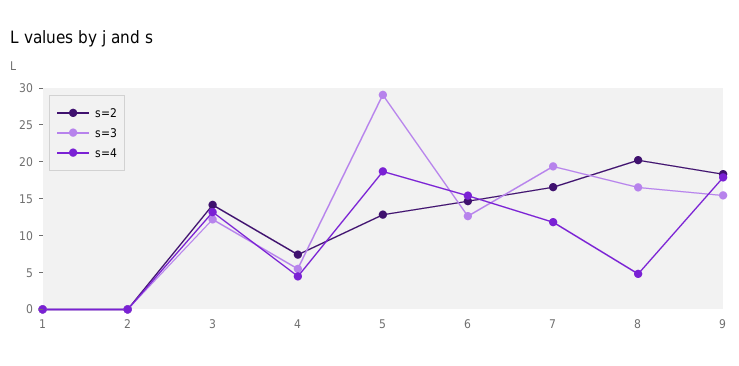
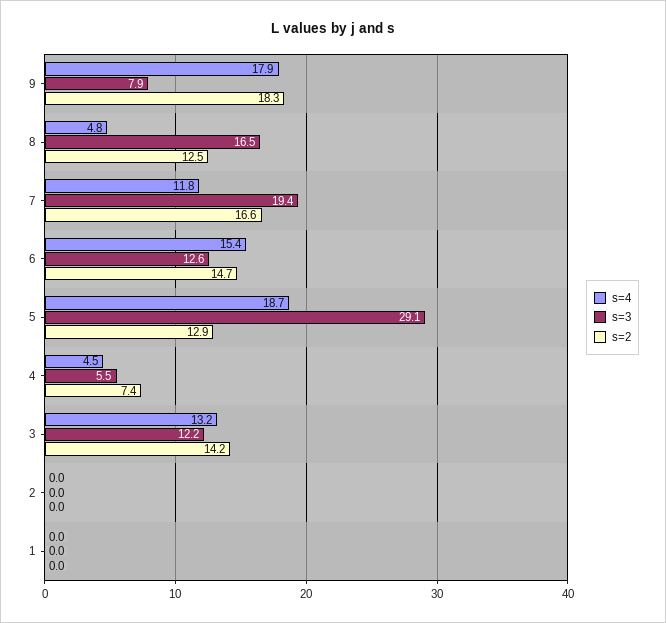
s=2, 8: 20 -> 12.5
s=3, 9: 15 -> 7.9

